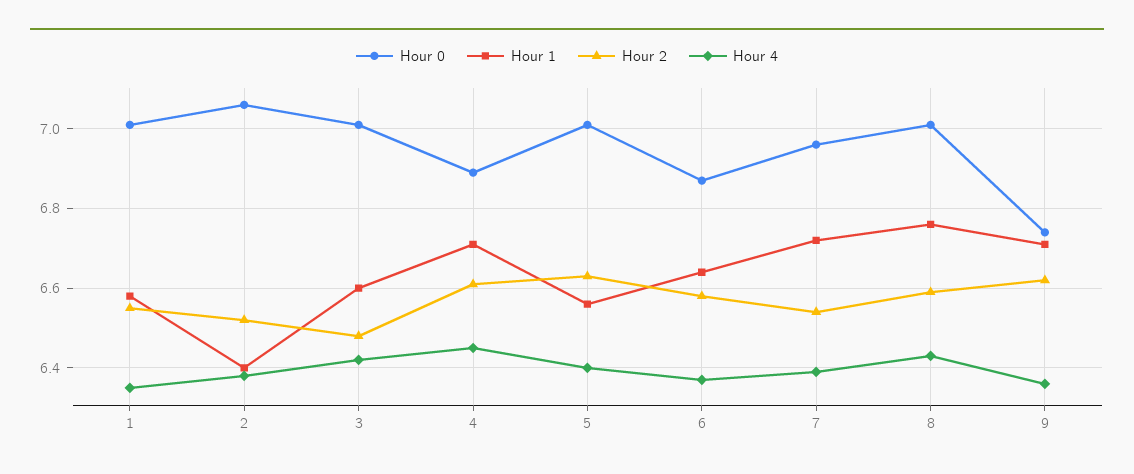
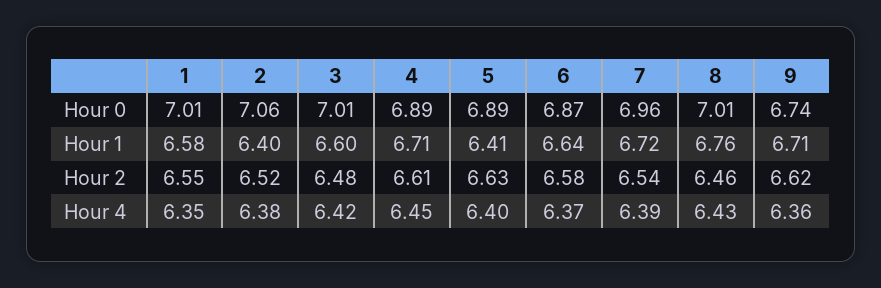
Hour 0, 5: 7 -> 6.89
Hour 1, 5: 6.55 -> 6.41
Hour 2, 8: 6.6 -> 6.46

